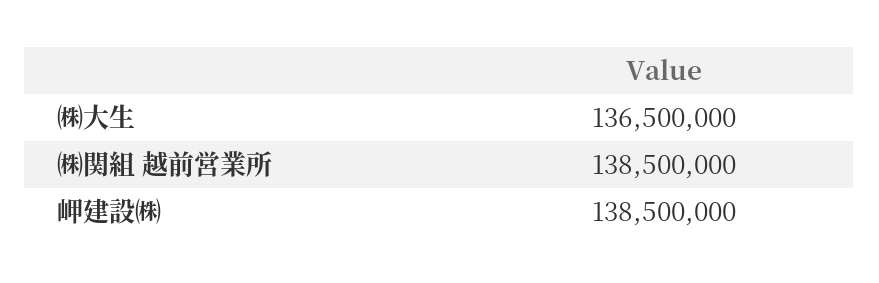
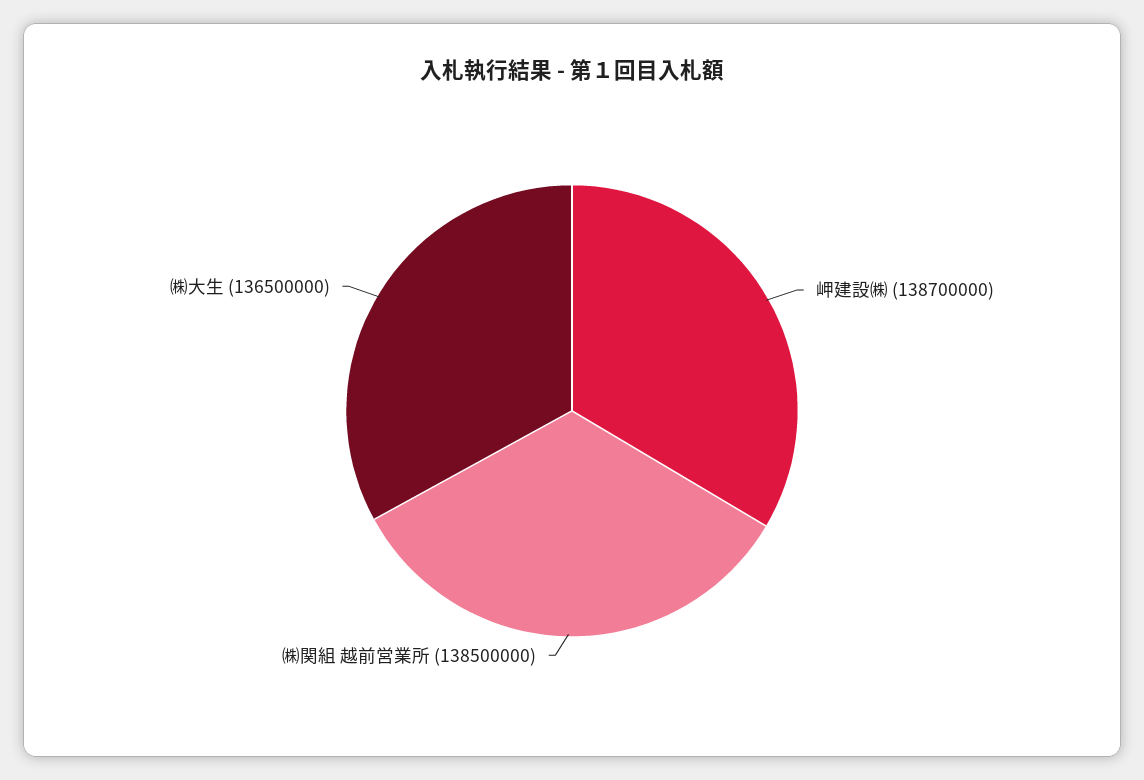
岬建設㈱: 138500000 -> 138700000

